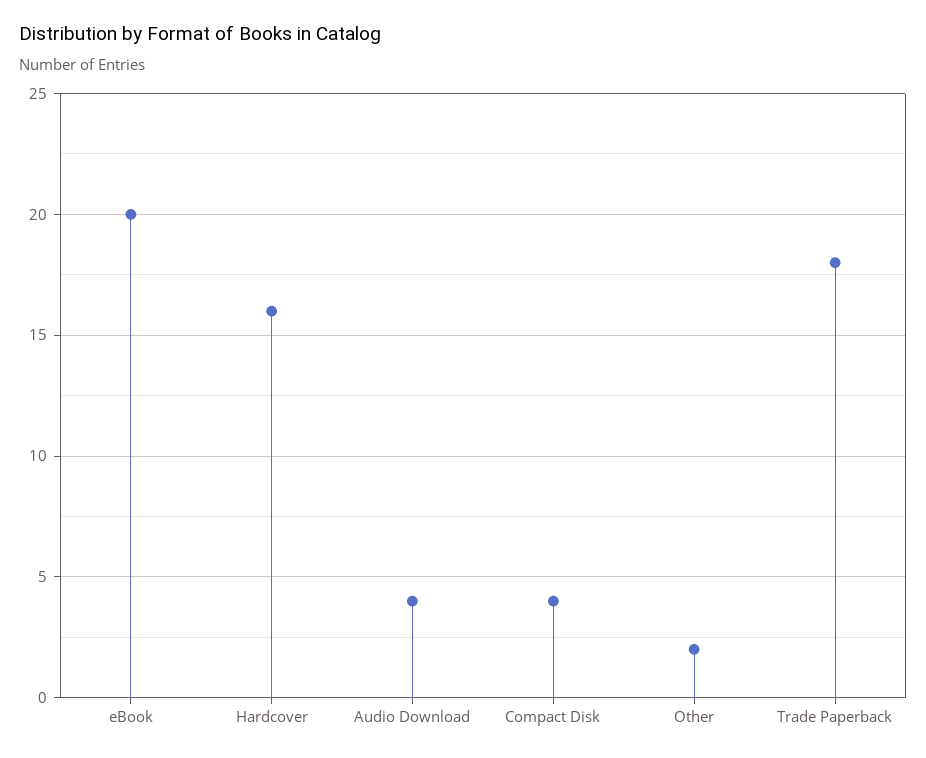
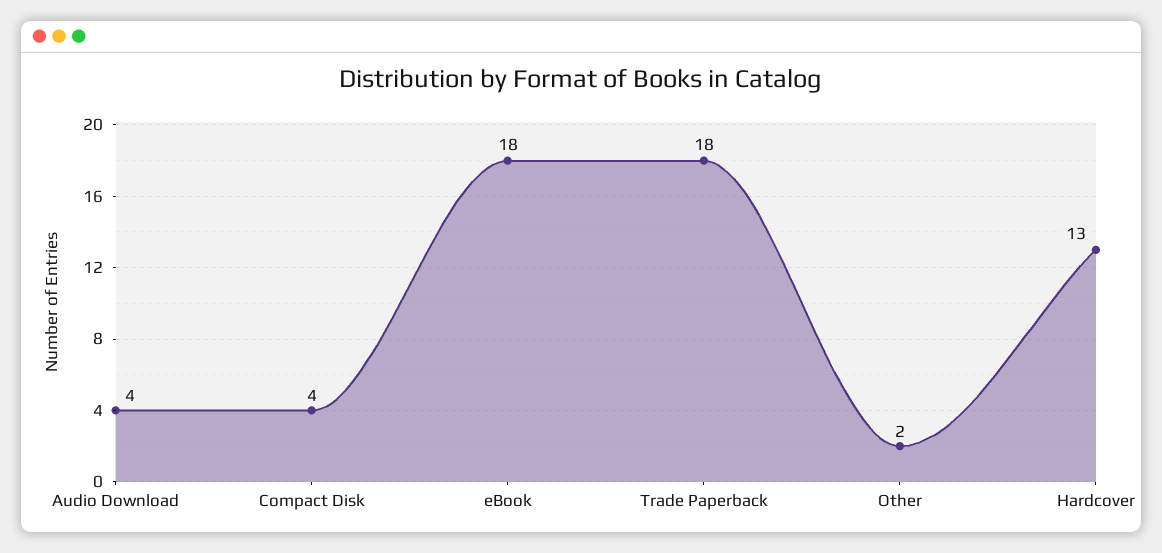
eBook: 20 -> 18
Hardcover: 16 -> 13

